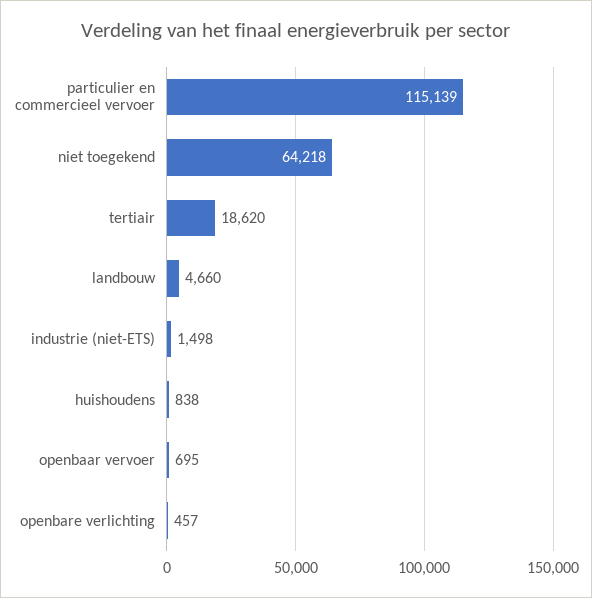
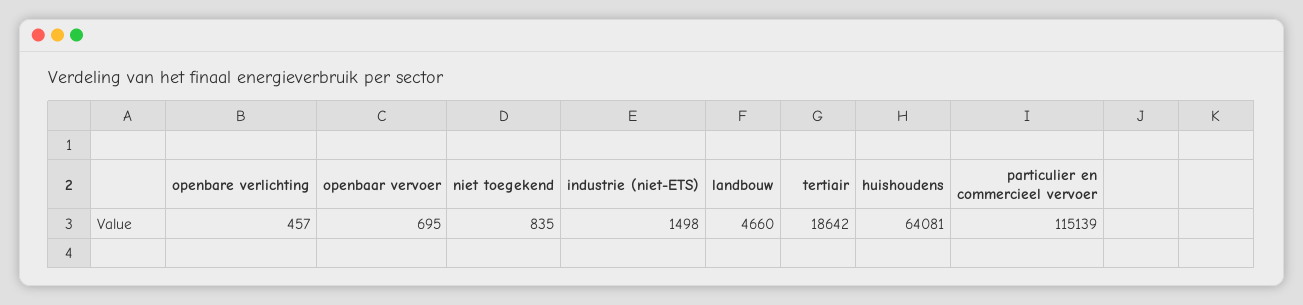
niet toegekend: 64218 -> 835
tertiair: 18620 -> 18642
huishoudens: 838 -> 64081

